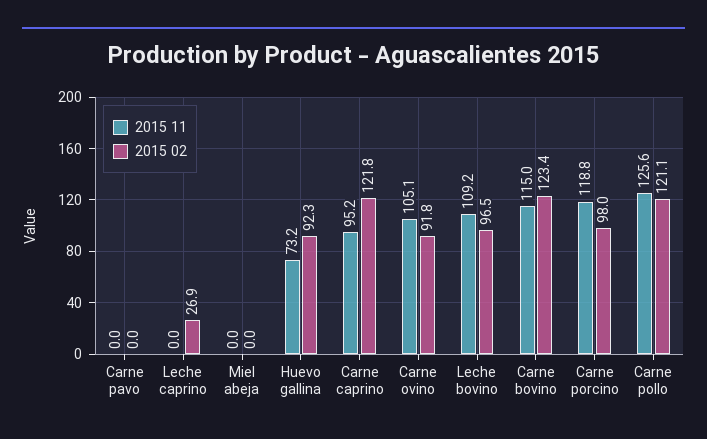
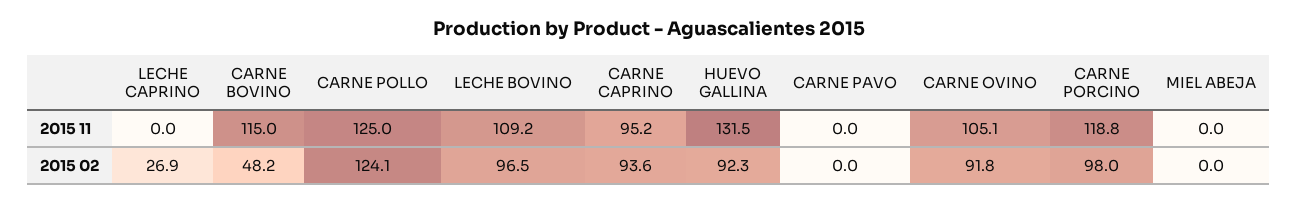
2015 11, Huevo gallina: 73.2 -> 131.5
2015 02, Carne caprino: 121.8 -> 93.6
2015 02, Carne bovino: 123.4 -> 48.2
2015 11, Carne pollo: 125.6 -> 125
2015 02, Carne pollo: 121.1 -> 124.1

